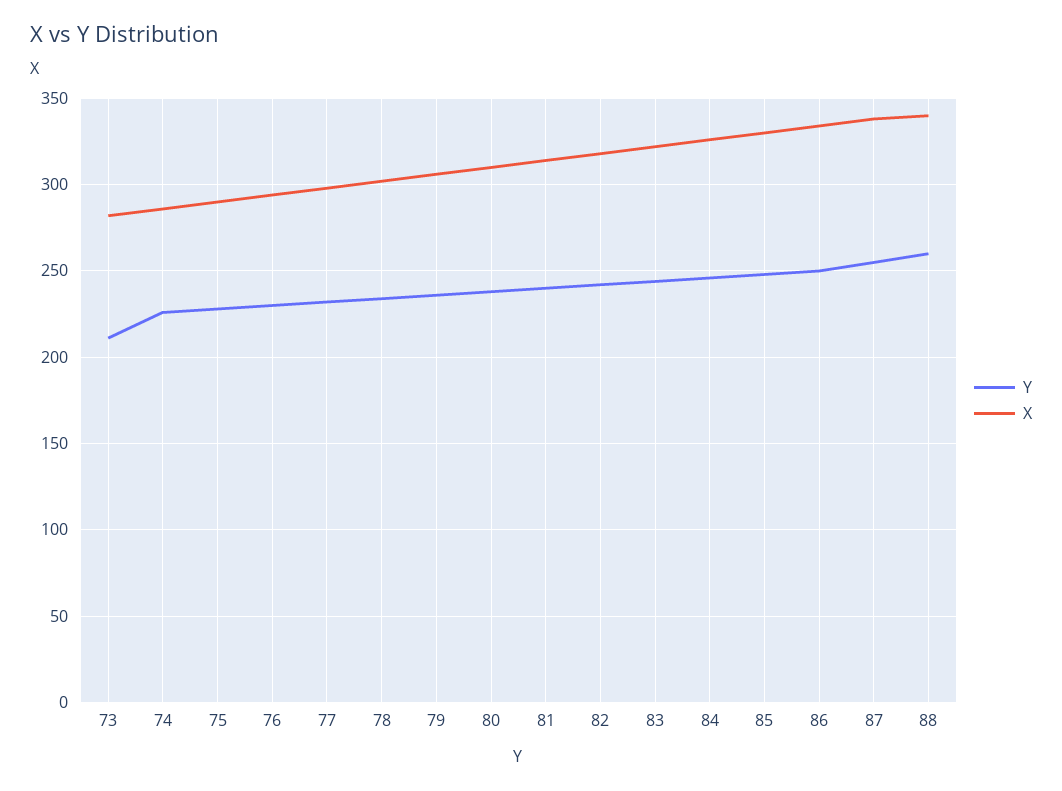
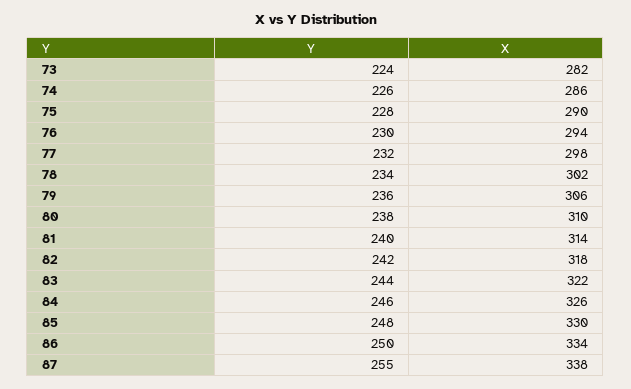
Y, 73: 210 -> 224
Y, 88: 260 -> none
X, 88: 340 -> none

